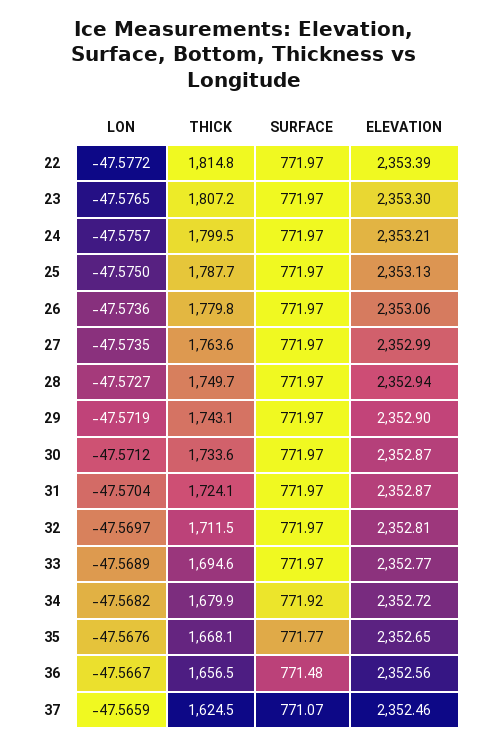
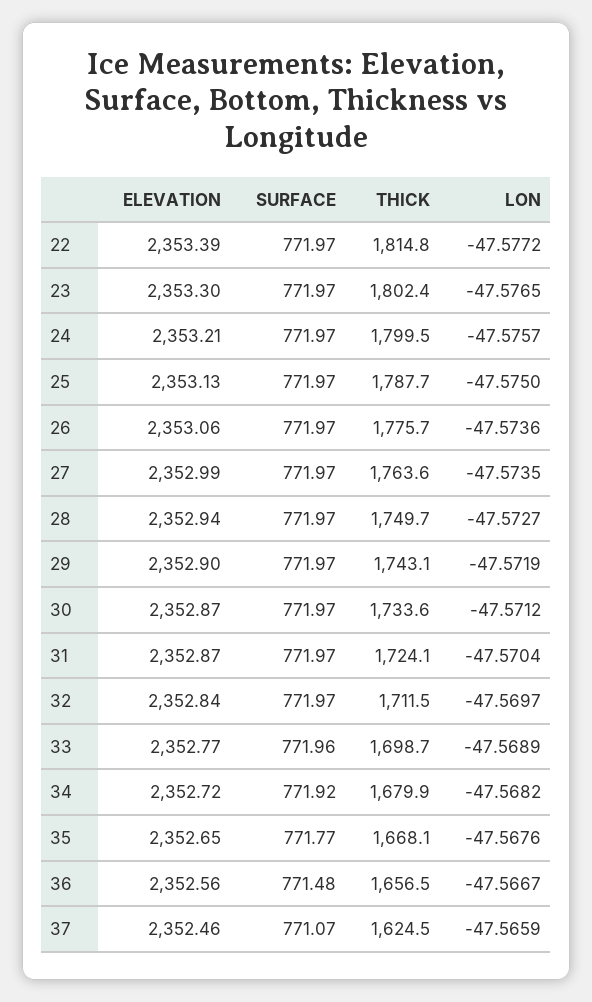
THICK, 23: 1807.2 -> 1802.4
THICK, 26: 1779.8 -> 1775.7
ELEVATION, 32: 2352.81 -> 2352.84
THICK, 33: 1694.6 -> 1698.7
SURFACE, 33: 771.97 -> 771.96

